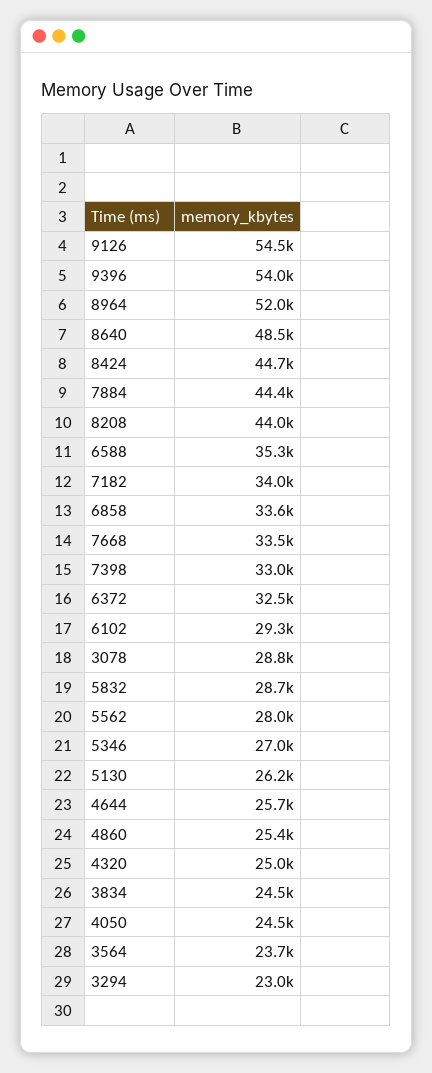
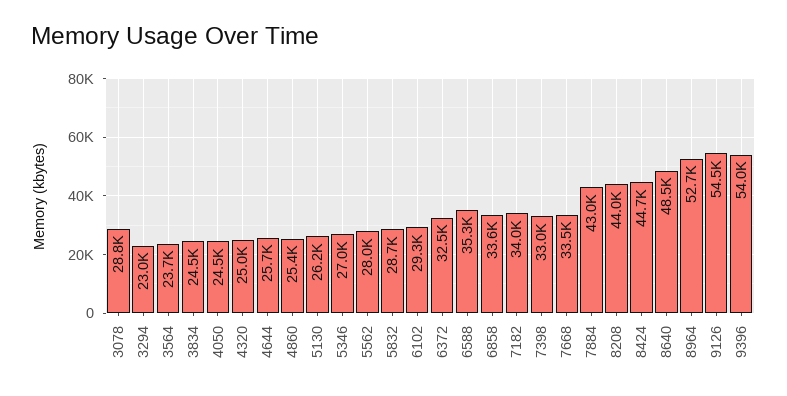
8964: 52000 -> 52700
7884: 44400 -> 43000

